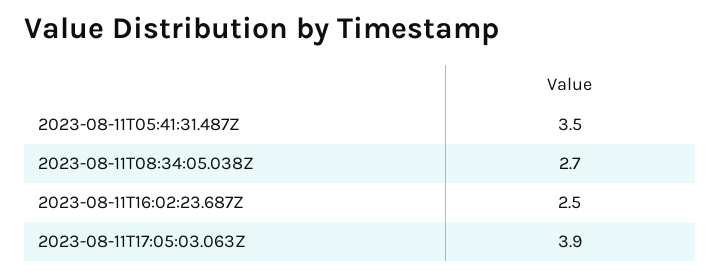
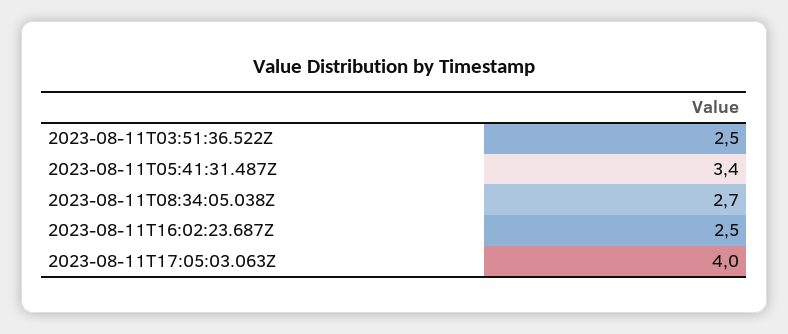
2023-08-11T05:41:31.487Z: 3.5 -> 3.4
2023-08-11T17:05:03.063Z: 3.9 -> 4
2023-08-11T03:51:36.522Z: none -> 2.5

